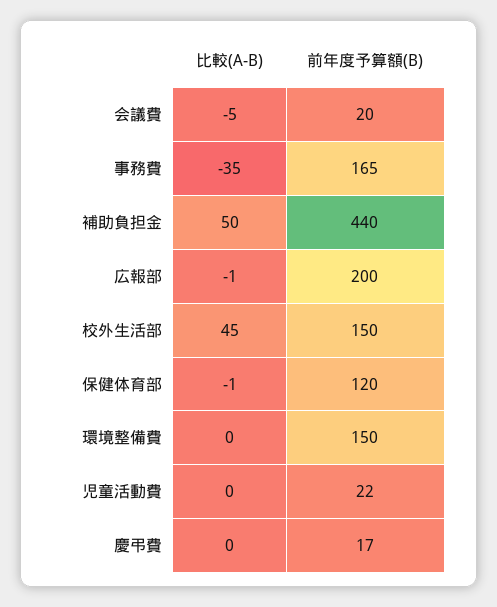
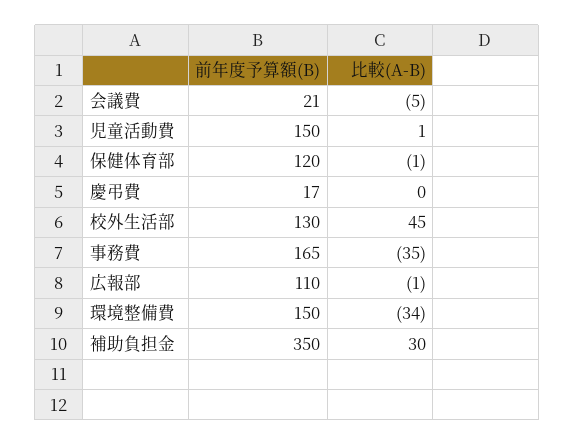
前年度予算額(B), 会議費: 20 -> 21
比較(A-B), 補助負担金: 50 -> 30
前年度予算額(B), 補助負担金: 440 -> 350
前年度予算額(B), 広報部: 200 -> 110
前年度予算額(B), 校外生活部: 150 -> 130
比較(A-B), 環境整備費: 0 -> -34
比較(A-B), 児童活動費: 0 -> 1
前年度予算額(B), 児童活動費: 22 -> 150

